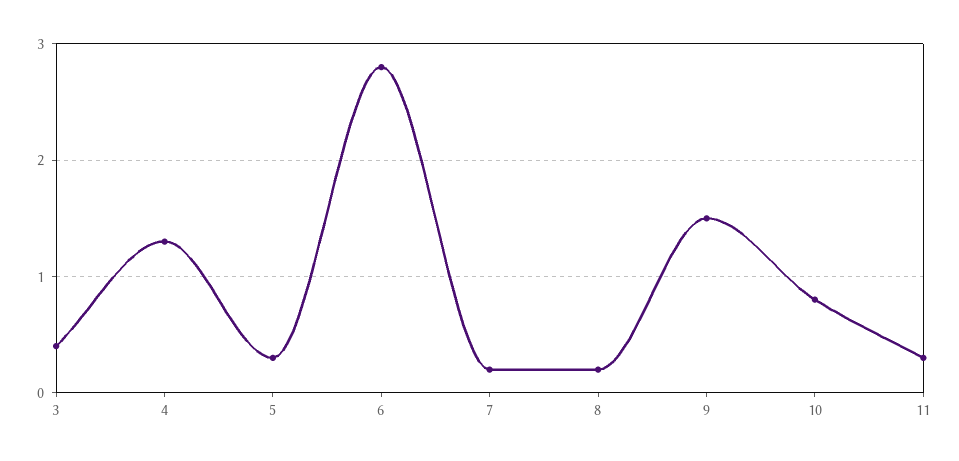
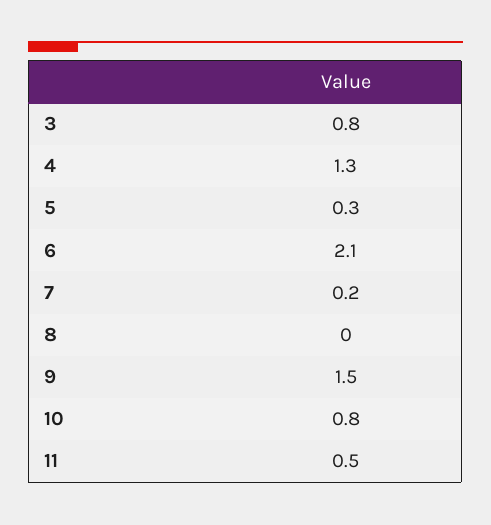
3: 0.4 -> 0.8
6: 2.8 -> 2.1
8: 0.2 -> 0
11: 0.3 -> 0.5

